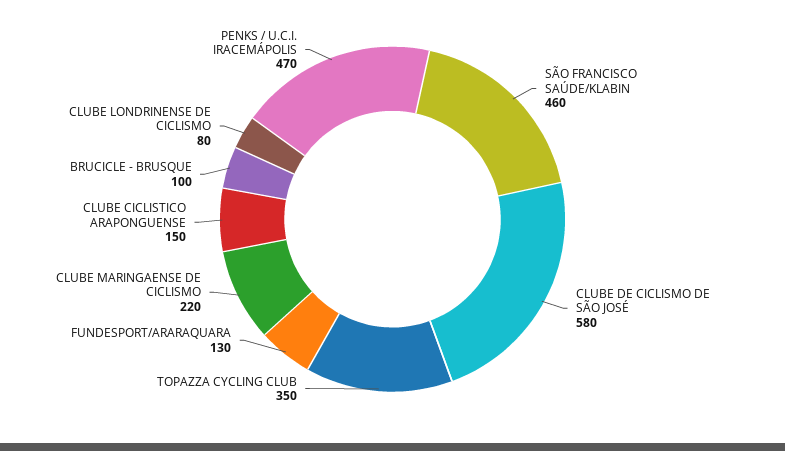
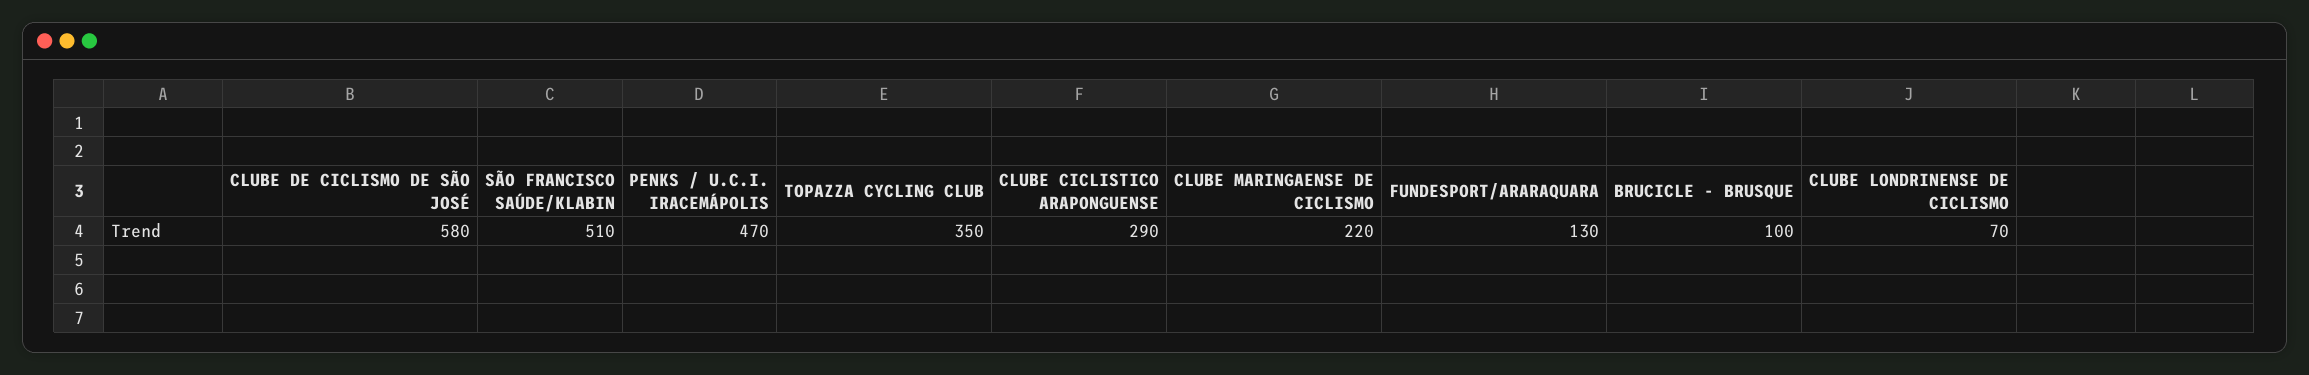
SÃO FRANCISCO SAÚDE/KLABIN: 460 -> 510
CLUBE CICLISTICO ARAPONGUENSE: 150 -> 290
CLUBE LONDRINENSE DE CICLISMO: 80 -> 70

